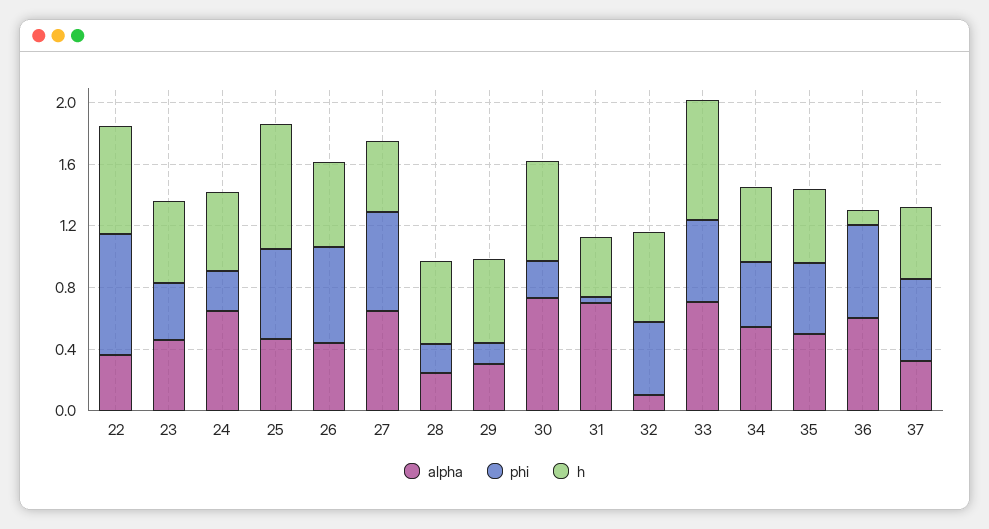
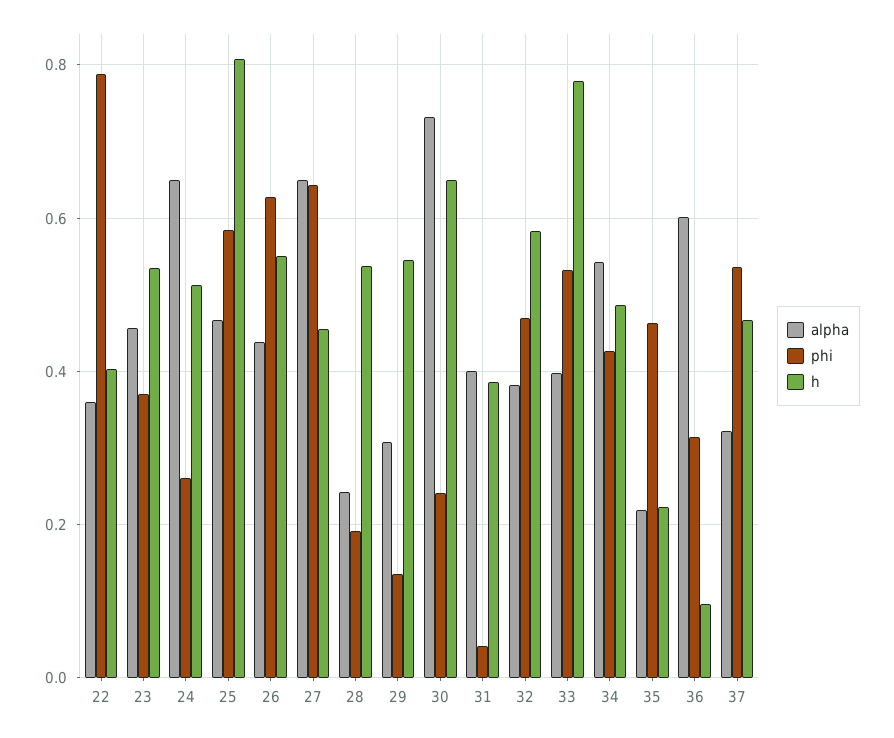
h, 22: 0.7 -> 0.4
alpha, 31: 0.7 -> 0.4
alpha, 32: 0.1 -> 0.38
alpha, 33: 0.7 -> 0.4
alpha, 35: 0.5 -> 0.22
h, 35: 0.5 -> 0.22
phi, 36: 0.6 -> 0.32

